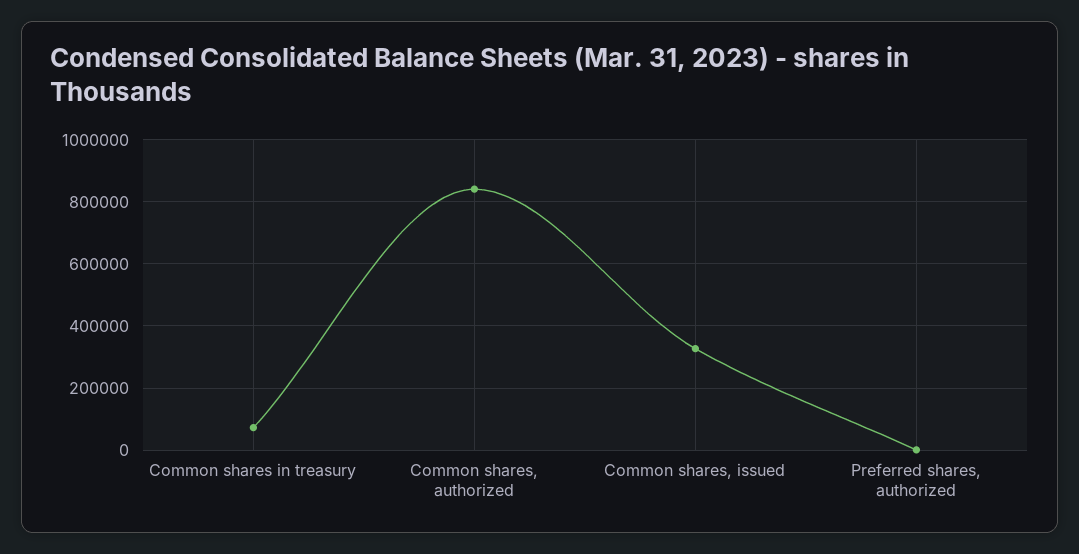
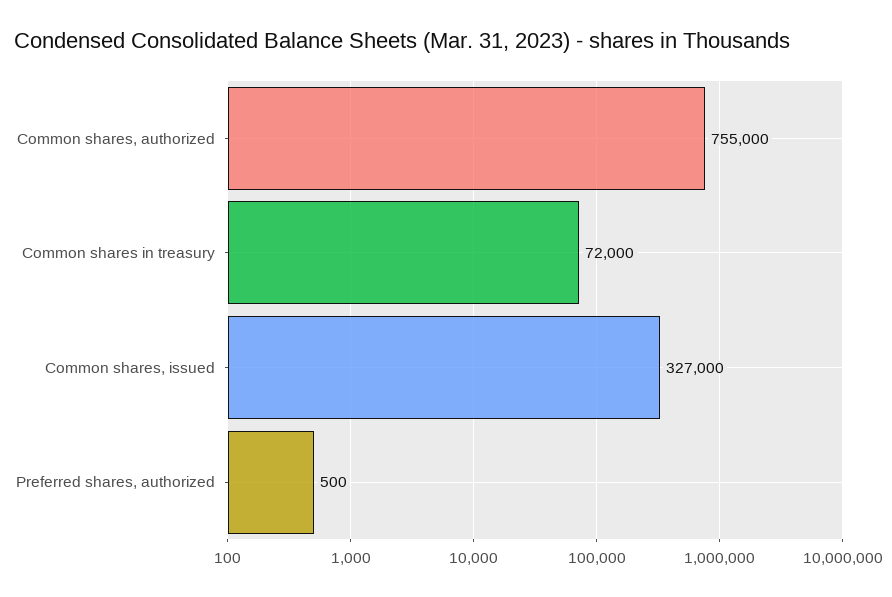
Common shares, authorized: 840000 -> 755000

